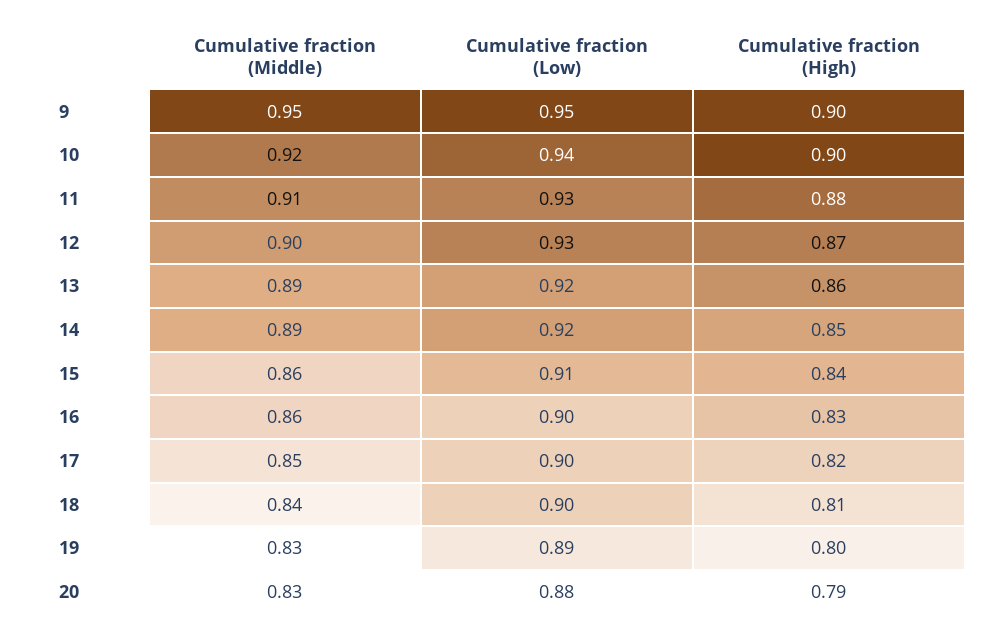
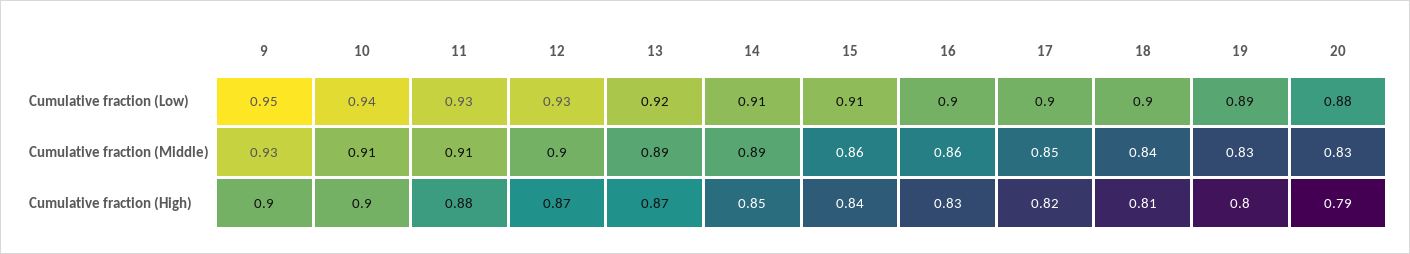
Cumulative fraction (Middle), 9: 0.95 -> 0.93
Cumulative fraction (Middle), 10: 0.92 -> 0.91
Cumulative fraction (High), 13: 0.86 -> 0.87
Cumulative fraction (Low), 14: 0.92 -> 0.91

